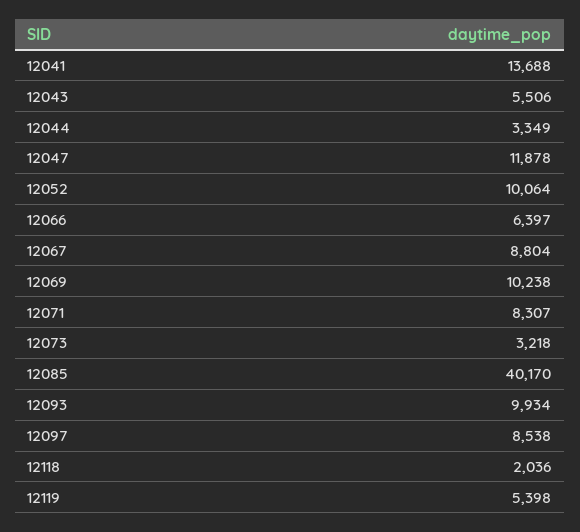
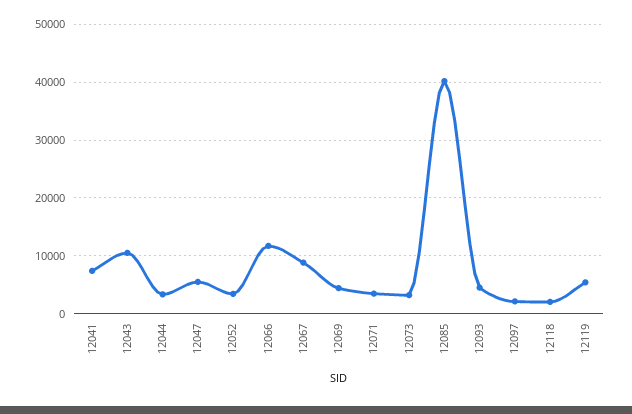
12041: 13688 -> 8000
12043: 5506 -> 10000
12047: 11878 -> 6000
12052: 10064 -> 4000
12066: 6397 -> 12000
12069: 10238 -> 4000
12071: 8307 -> 4000
12093: 9934 -> 4000
12097: 8538 -> 2000

